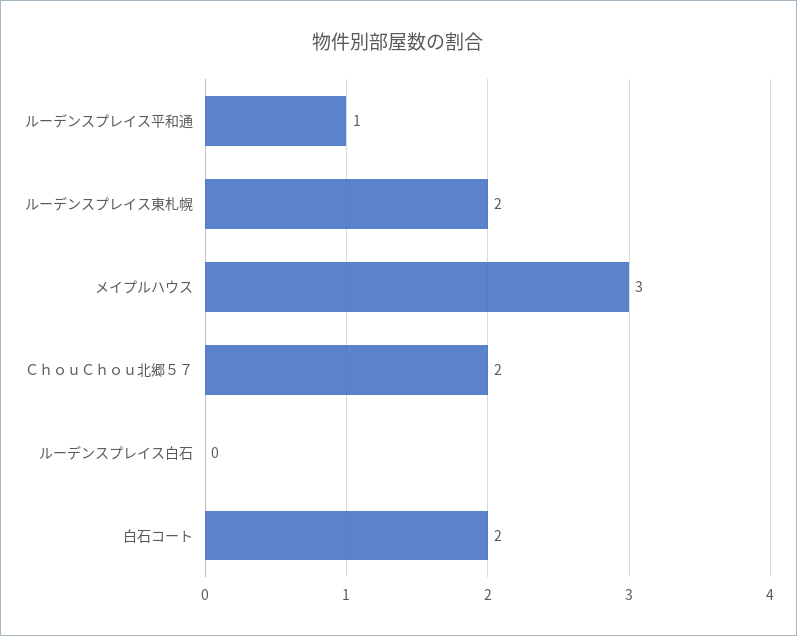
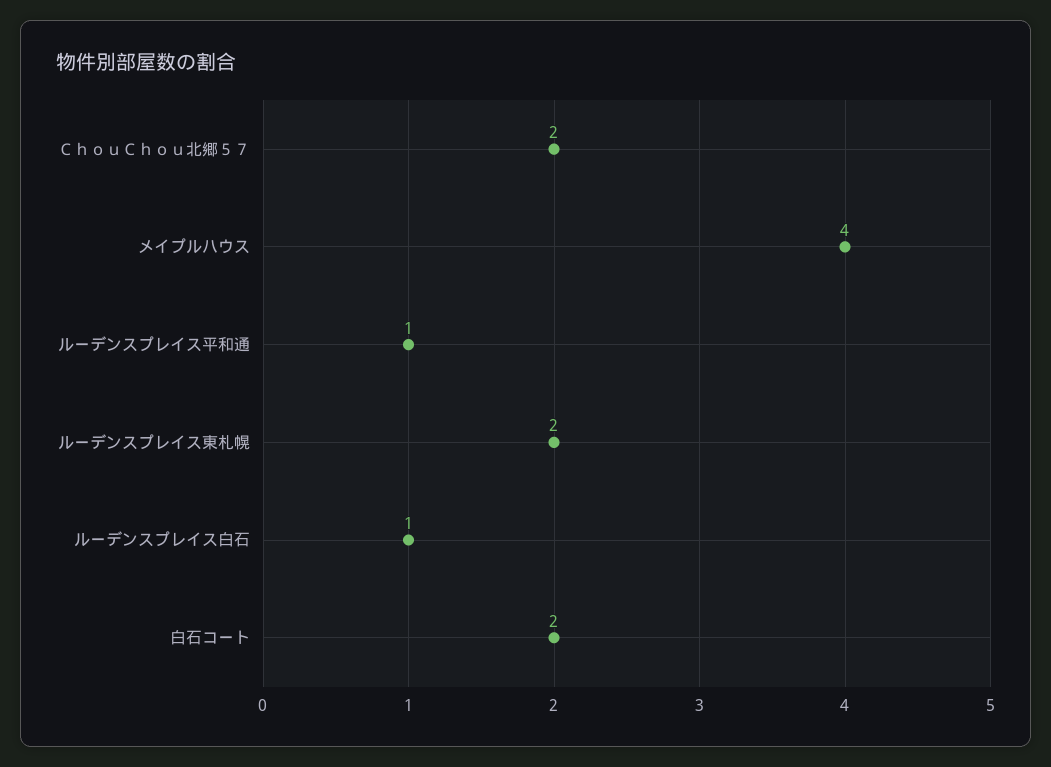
メイプルハウス: 3 -> 4
ルーデンスプレイス白石: 0 -> 1

